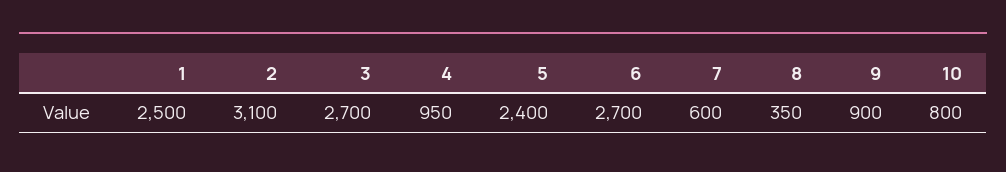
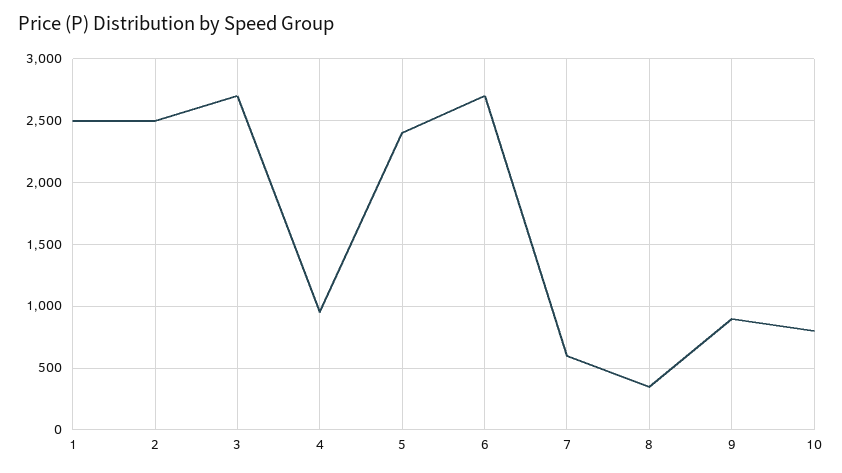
2: 3100 -> 2500

